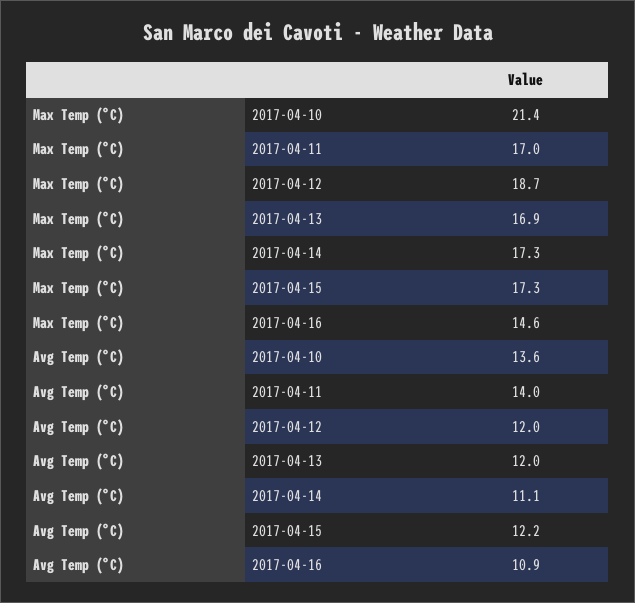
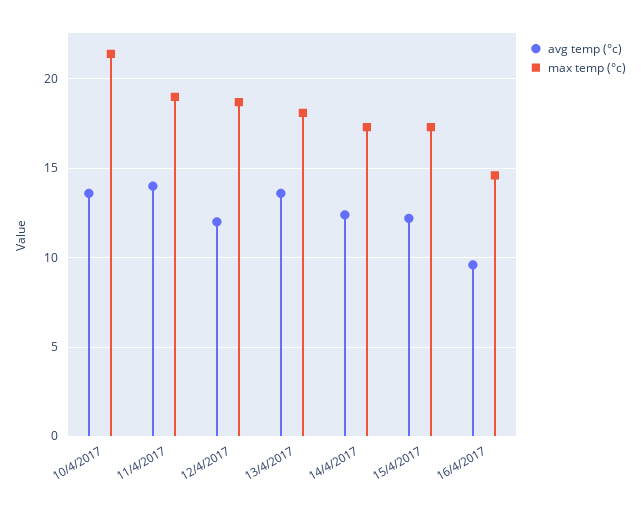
Max Temp (°C), 2017-04-11: 17 -> 19
Max Temp (°C), 2017-04-13: 16.9 -> 18
Avg Temp (°C), 2017-04-13: 12 -> 13.5
Avg Temp (°C), 2017-04-14: 11.1 -> 12.5
Avg Temp (°C), 2017-04-16: 10.9 -> 9.5

